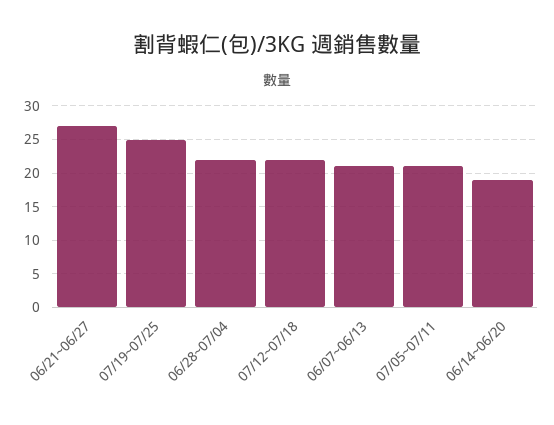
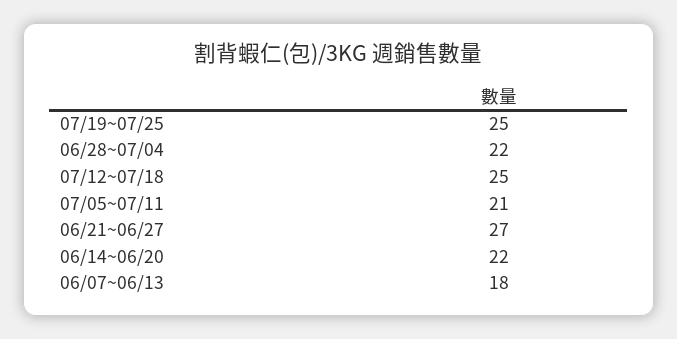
07/12~07/18: 22 -> 25
06/07~06/13: 21 -> 18
06/14~06/20: 19 -> 22

